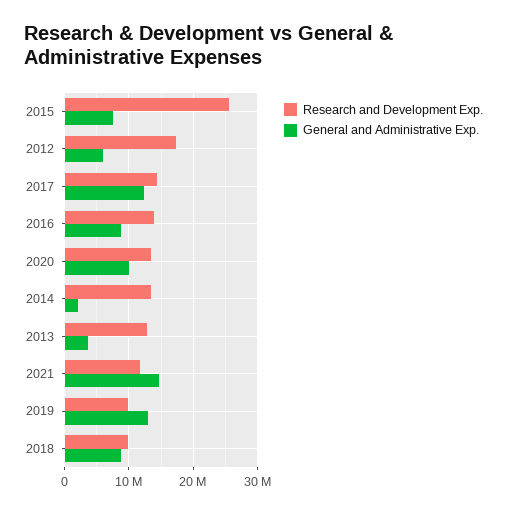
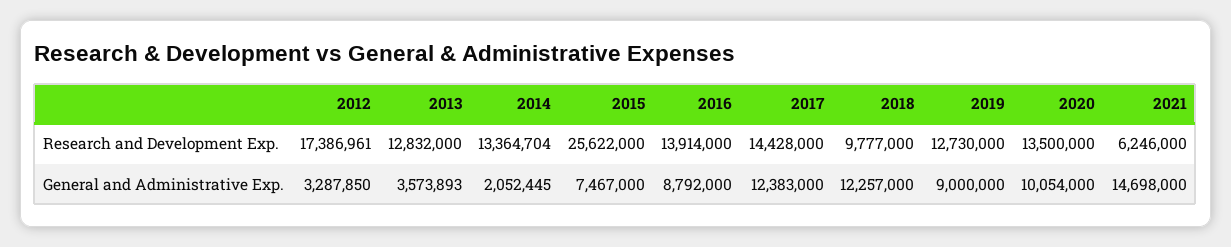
General and Administrative Exp., 2012: 6000000 -> 3287850
Research and Development Exp., 2021: 12000000 -> 6246000
Research and Development Exp., 2019: 10000000 -> 12730000
General and Administrative Exp., 2019: 13000000 -> 9000000
General and Administrative Exp., 2018: 9000000 -> 12257000

